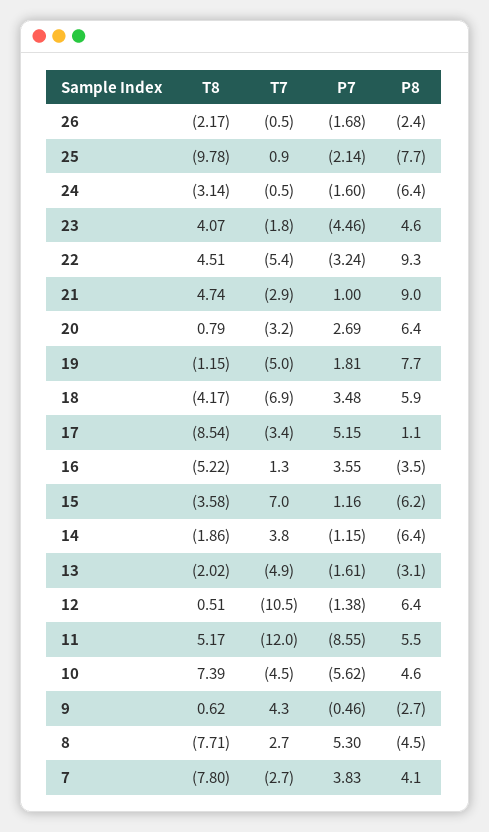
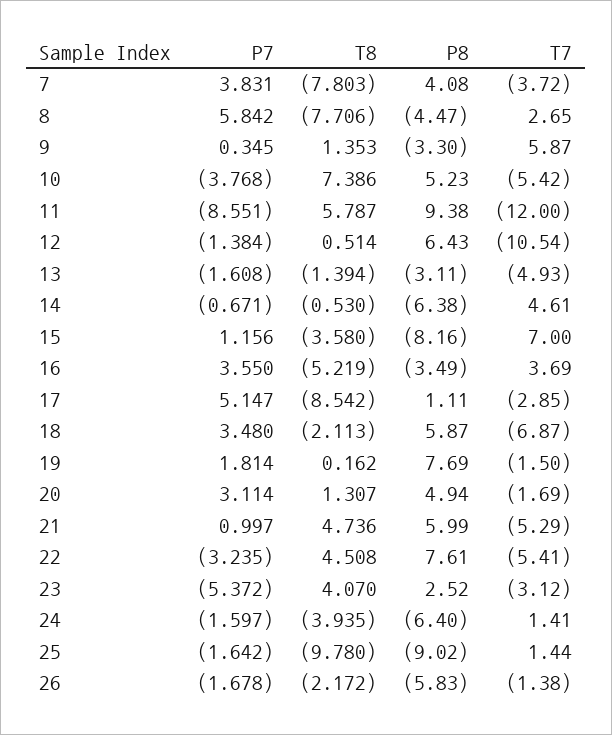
T7, 26: -0.5 -> -1.38
P8, 26: -2.4 -> -5.83
T7, 25: 0.9 -> 1.44
P7, 25: -2.14 -> -1.642
P8, 25: -7.7 -> -9.02
T8, 24: -3.14 -> -3.935
T7, 24: -0.5 -> 1.41
T7, 23: -1.8 -> -3.12
P7, 23: -4.46 -> -5.372
P8, 23: 4.6 -> 2.52
P8, 22: 9.3 -> 7.61
T7, 21: -2.9 -> -5.29
P8, 21: 9 -> 5.99
T8, 20: 0.79 -> 1.307
T7, 20: -3.2 -> -1.69
P7, 20: 2.69 -> 3.114
P8, 20: 6.4 -> 4.94
T8, 19: -1.15 -> 0.162
T7, 19: -5 -> -1.5
T8, 18: -4.17 -> -2.113
T7, 17: -3.4 -> -2.85
T7, 16: 1.3 -> 3.69
P8, 15: -6.2 -> -8.16
T8, 14: -1.86 -> -0.53
T7, 14: 3.8 -> 4.61
P7, 14: -1.15 -> -0.671
T8, 13: -2.02 -> -1.394
T8, 11: 5.17 -> 5.787
P8, 11: 5.5 -> 9.38
T7, 10: -4.5 -> -5.42
P7, 10: -5.62 -> -3.768
P8, 10: 4.6 -> 5.23
T8, 9: 0.62 -> 1.353
T7, 9: 4.3 -> 5.87
P7, 9: -0.46 -> 0.345
P8, 9: -2.7 -> -3.3
P7, 8: 5.3 -> 5.842
T7, 7: -2.7 -> -3.72

